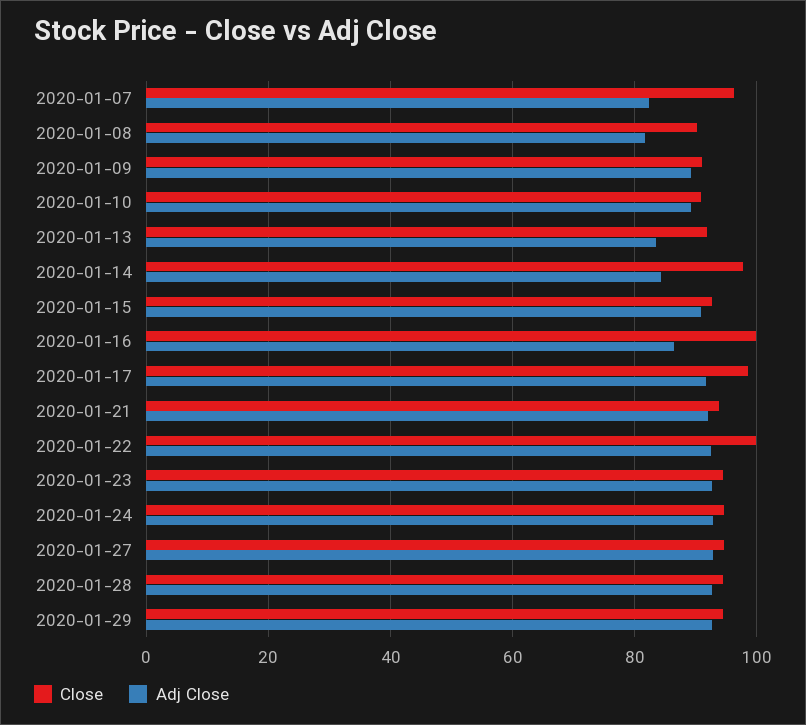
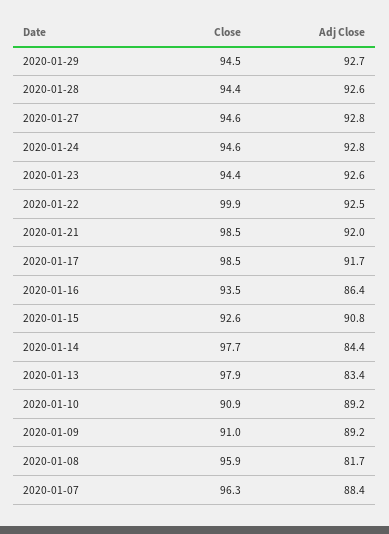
Adj Close, 2020-01-07: 82 -> 88.4
Close, 2020-01-08: 90 -> 95.9
Close, 2020-01-13: 92 -> 97.9
Close, 2020-01-16: 100 -> 93.5
Close, 2020-01-21: 94 -> 98.5

